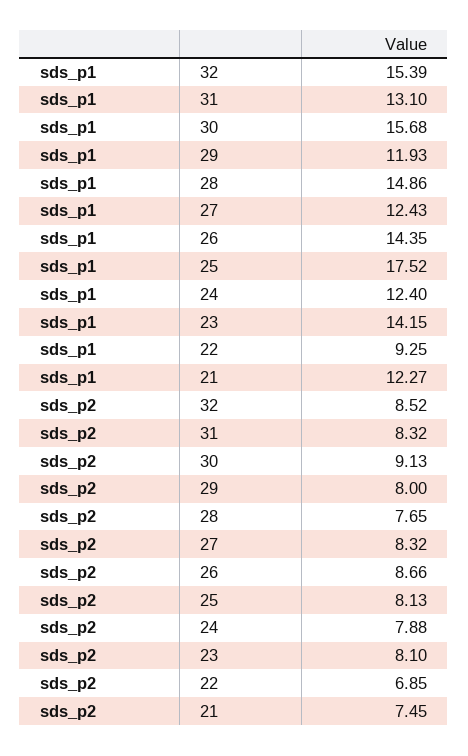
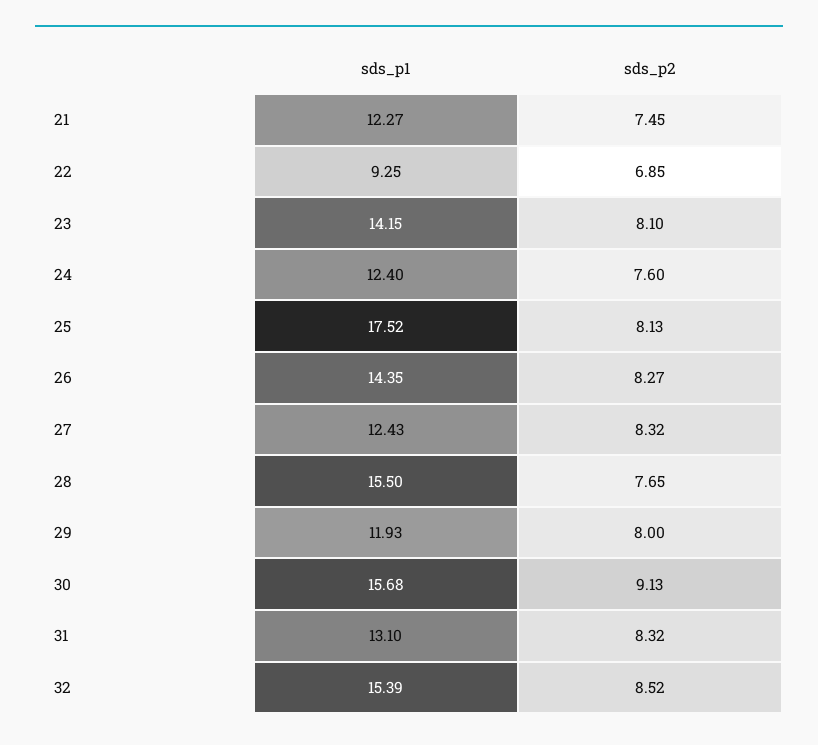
sds_p1, 28: 14.86 -> 15.5
sds_p2, 26: 8.66 -> 8.27
sds_p2, 24: 7.88 -> 7.6

